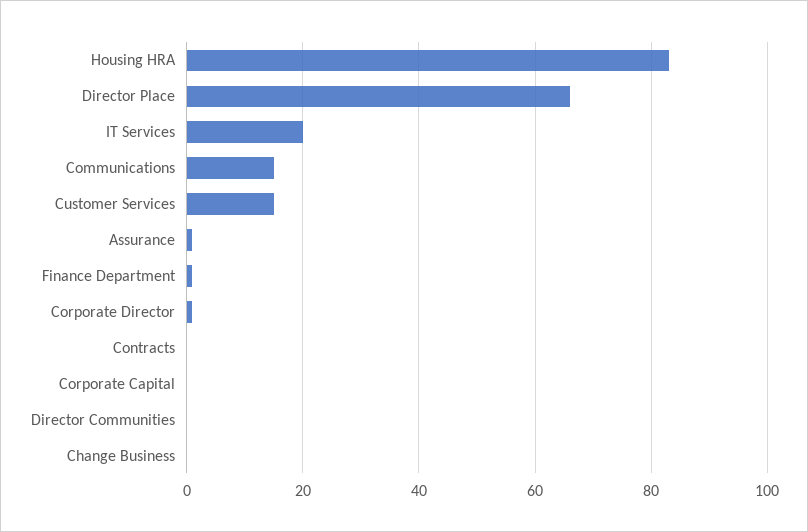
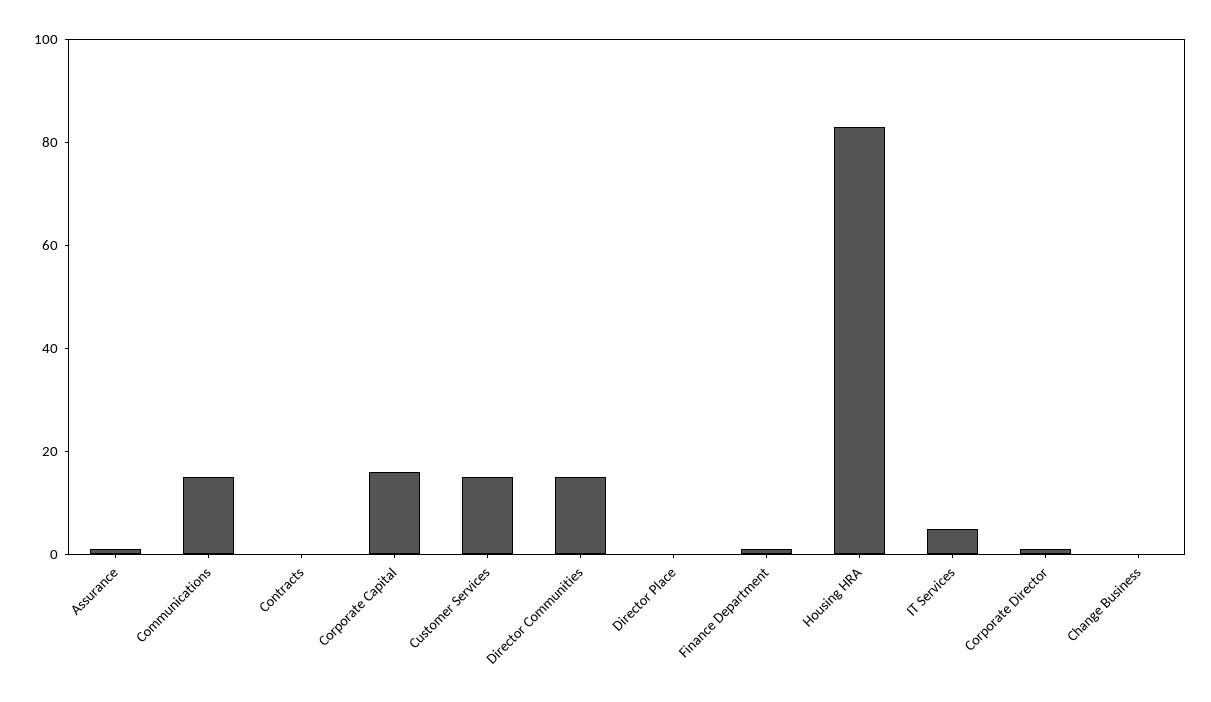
Director Place: 65 -> 0
IT Services: 20 -> 5
Corporate Capital: 0 -> 15
Director Communities: 0 -> 15

